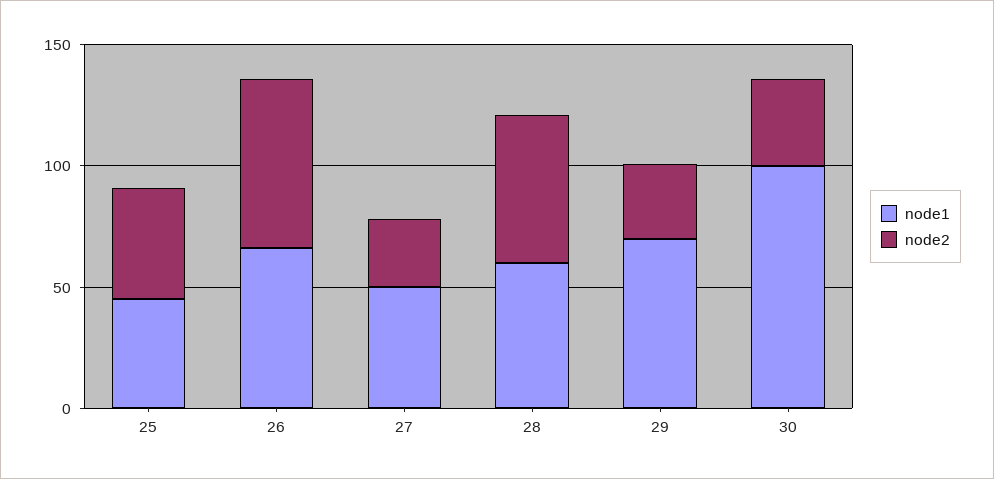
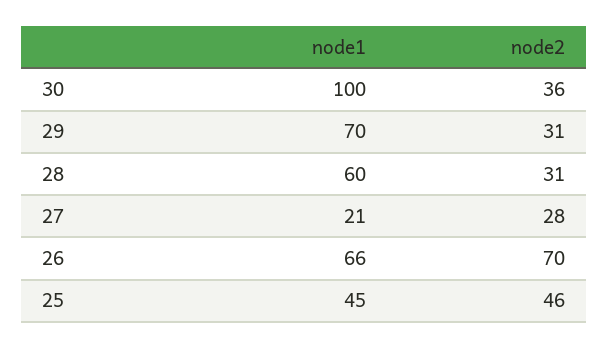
node1, 27: 50 -> 21
node2, 28: 60 -> 31

